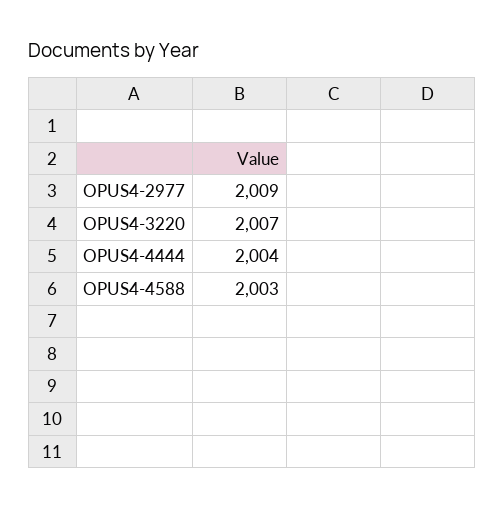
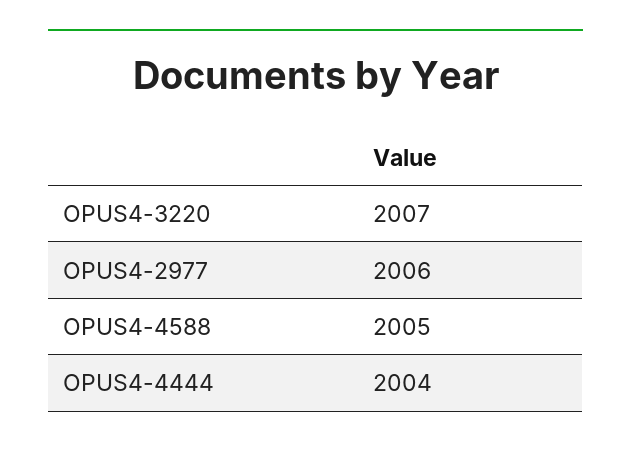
OPUS4-2977: 2009 -> 2006
OPUS4-4588: 2003 -> 2005

